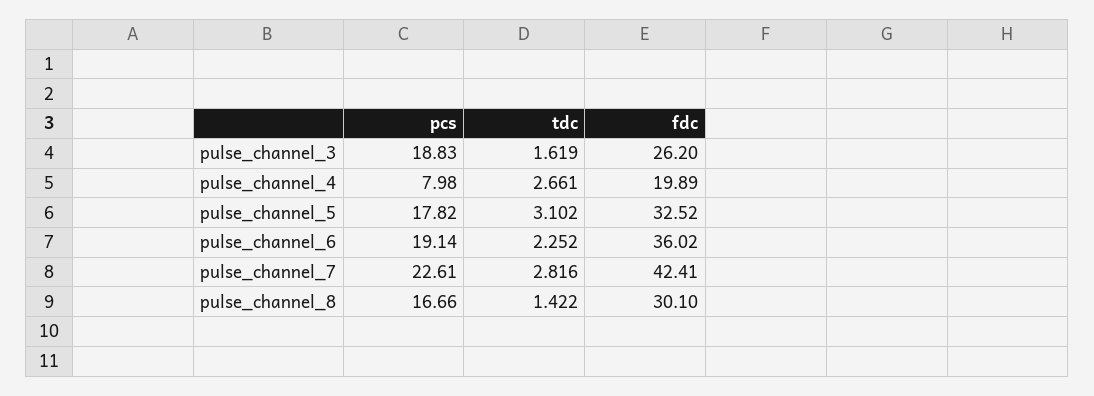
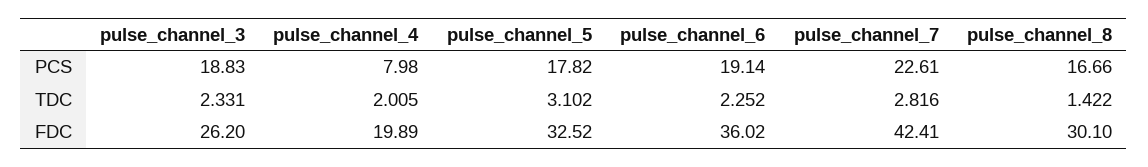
tdc, pulse_channel_3: 1.619 -> 2.331
tdc, pulse_channel_4: 2.661 -> 2.005

